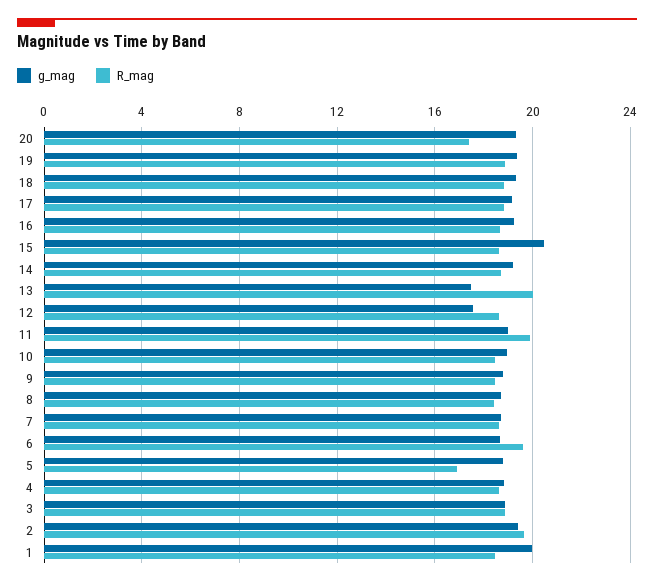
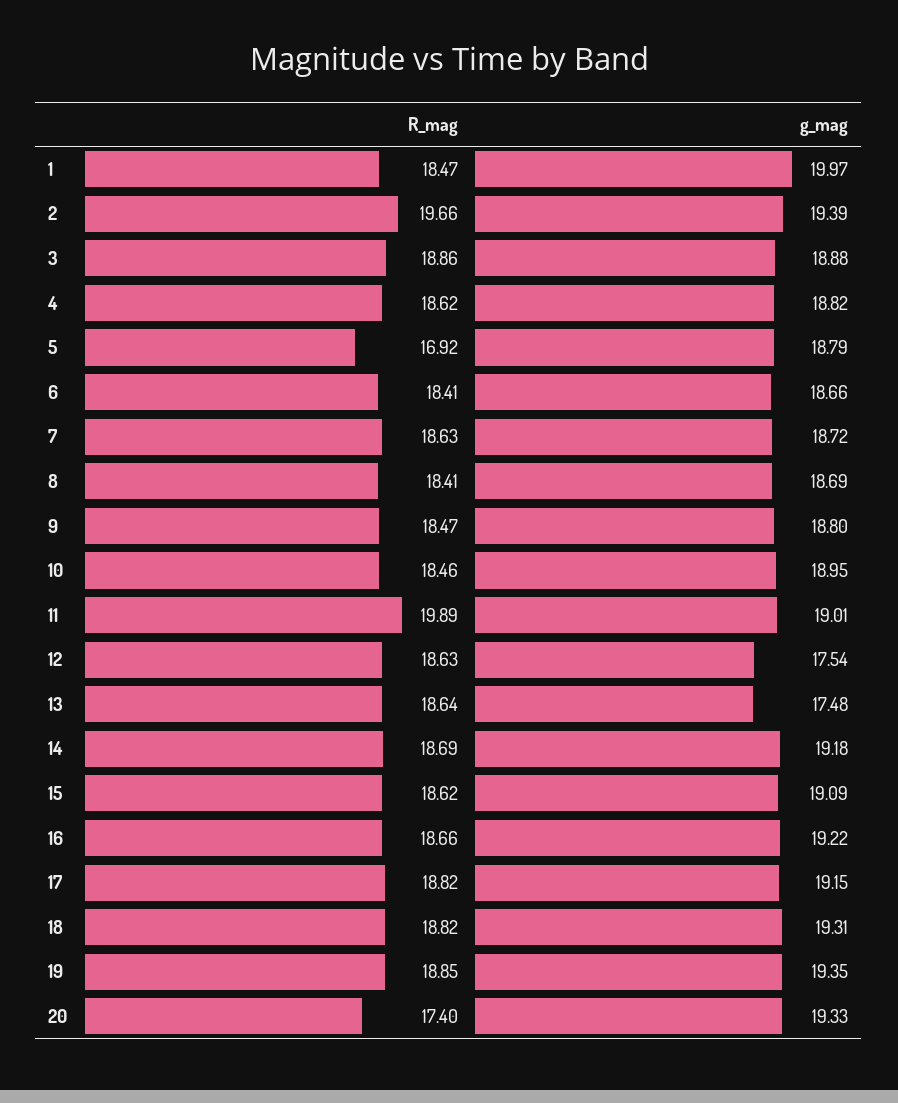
g_mag, 15: 20.5 -> 19.09
R_mag, 13: 20 -> 18.64
R_mag, 6: 19.5 -> 18.41

